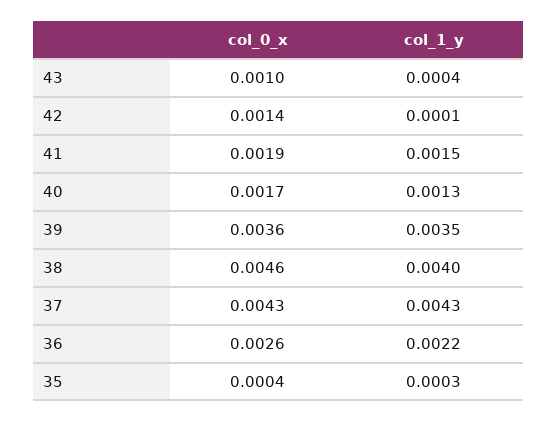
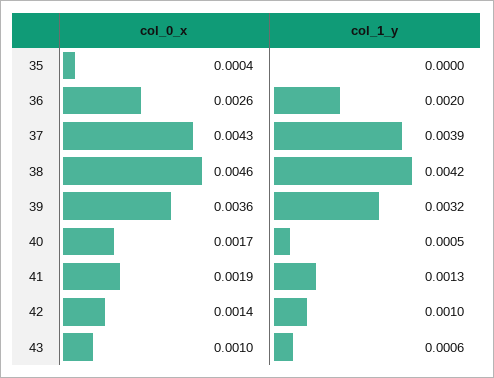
col_1_y, 43: 0.0004 -> 0.0006
col_1_y, 42: 0.0001 -> 0.001
col_1_y, 41: 0.0015 -> 0.0013
col_1_y, 40: 0.0013 -> 0.0005
col_1_y, 39: 0.0035 -> 0.0032
col_1_y, 38: 0.004 -> 0.0042
col_1_y, 37: 0.0043 -> 0.0039
col_1_y, 36: 0.0022 -> 0.002
col_1_y, 35: 0.0003 -> 0

